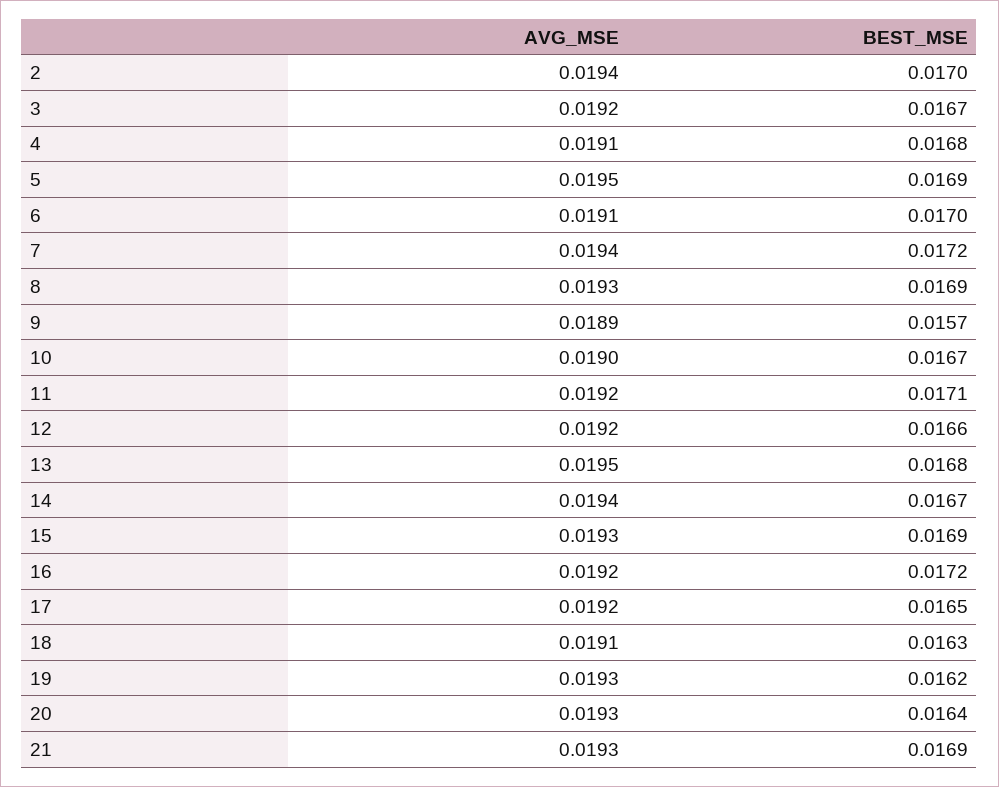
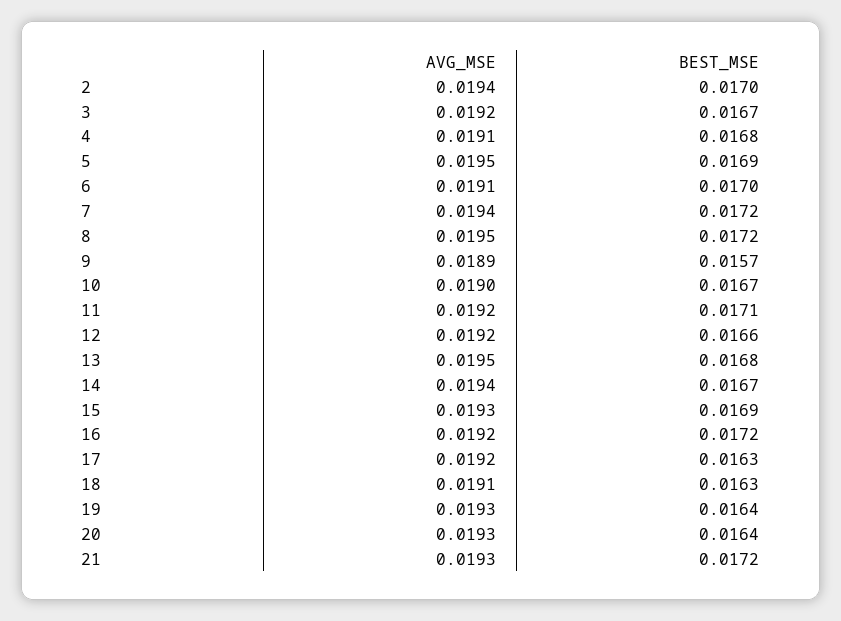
AVG_MSE, 8: 0.0193 -> 0.0195
BEST_MSE, 8: 0.0169 -> 0.0172
BEST_MSE, 17: 0.0165 -> 0.0163
BEST_MSE, 19: 0.0162 -> 0.0164
BEST_MSE, 21: 0.0169 -> 0.0172

